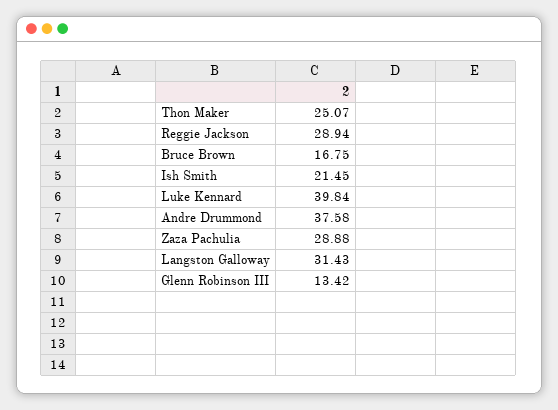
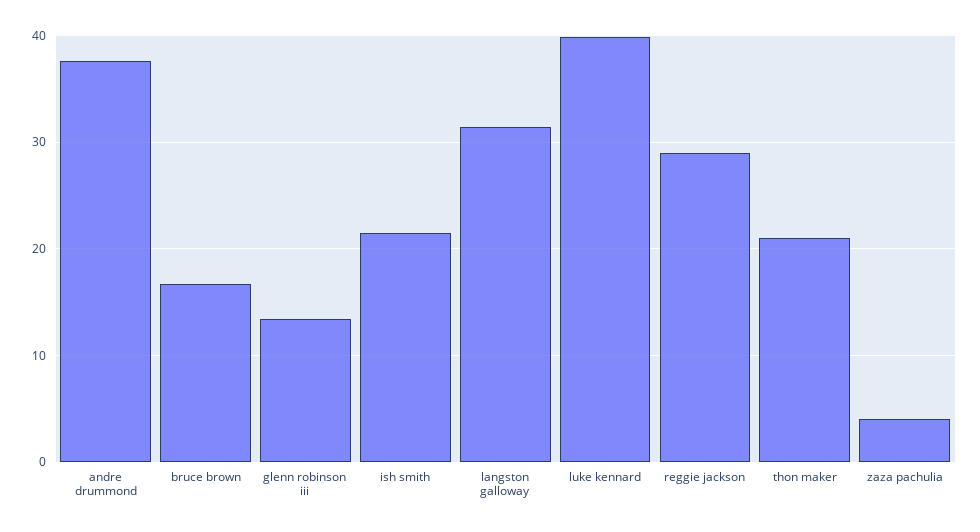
Thon Maker: 25.07 -> 21
Zaza Pachulia: 28.88 -> 4

